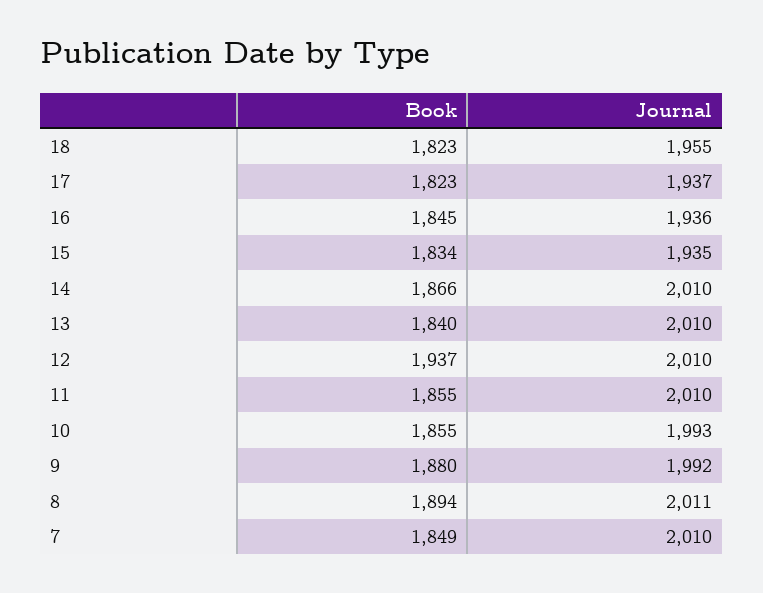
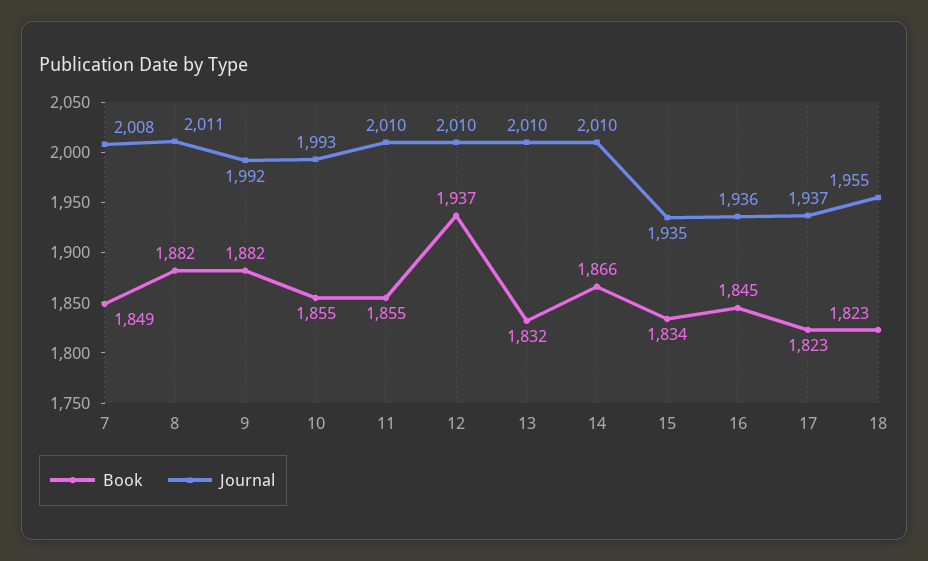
Book, 13: 1840 -> 1832
Book, 9: 1880 -> 1882
Book, 8: 1894 -> 1882
Journal, 7: 2010 -> 2008

